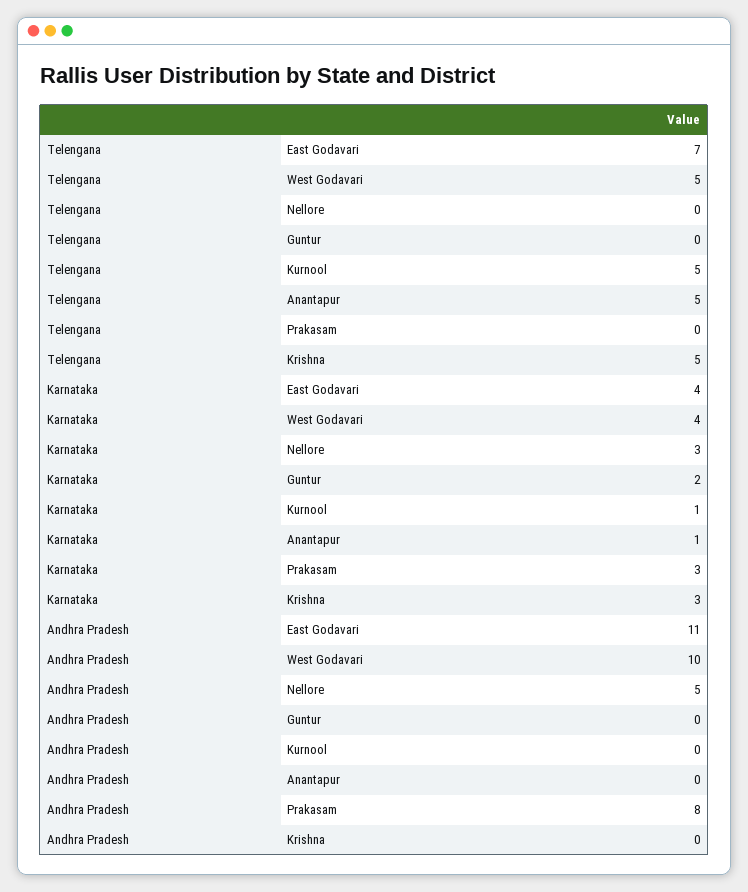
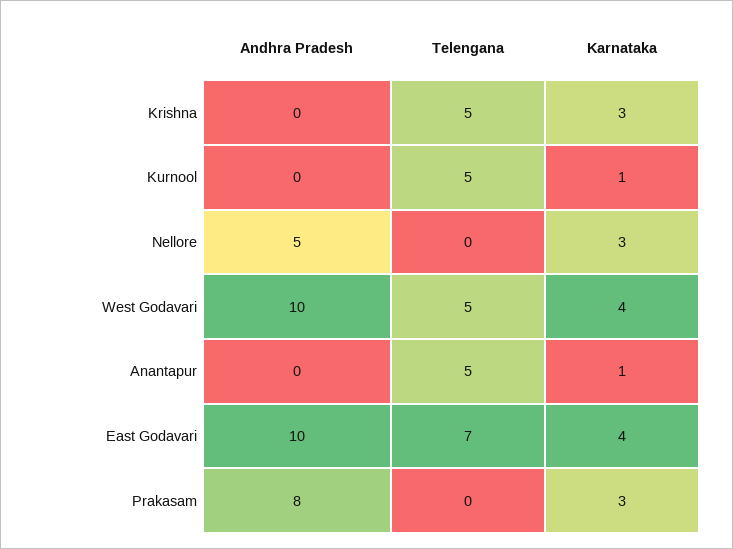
Telengana, Guntur: 0 -> none
Karnataka, Guntur: 2 -> none
Andhra Pradesh, East Godavari: 11 -> 10
Andhra Pradesh, Guntur: 0 -> none

